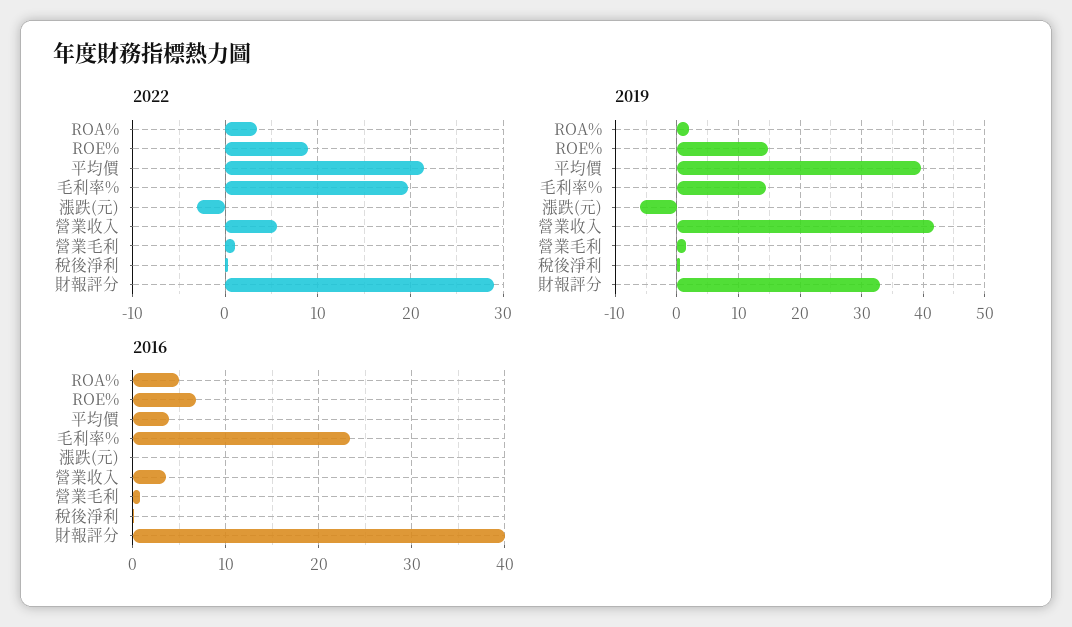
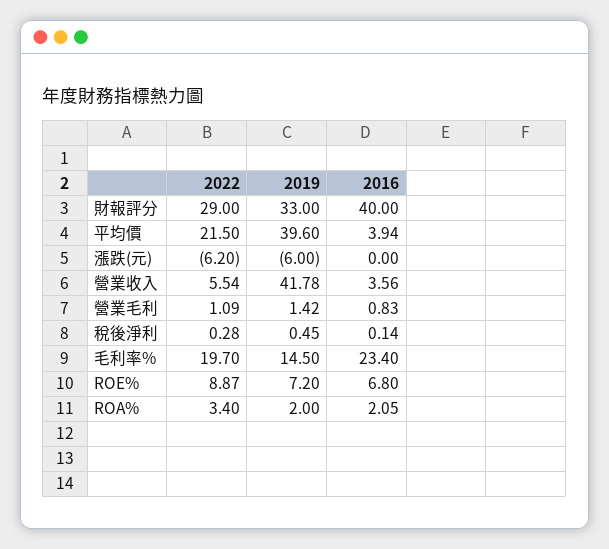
2022, 漲跌(元): -3 -> -6.2
2019, ROE%: 15 -> 7.2
2016, ROA%: 5 -> 2.05

